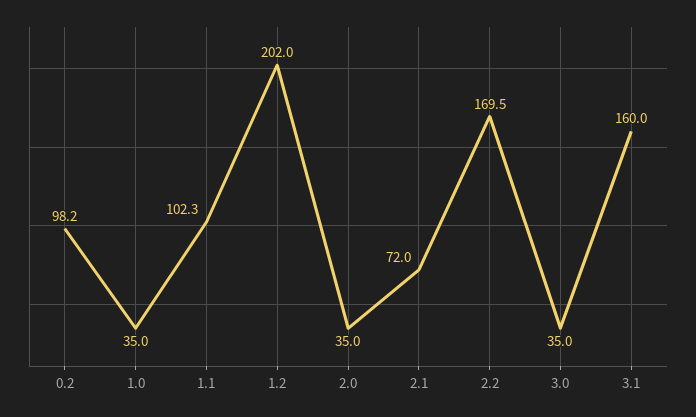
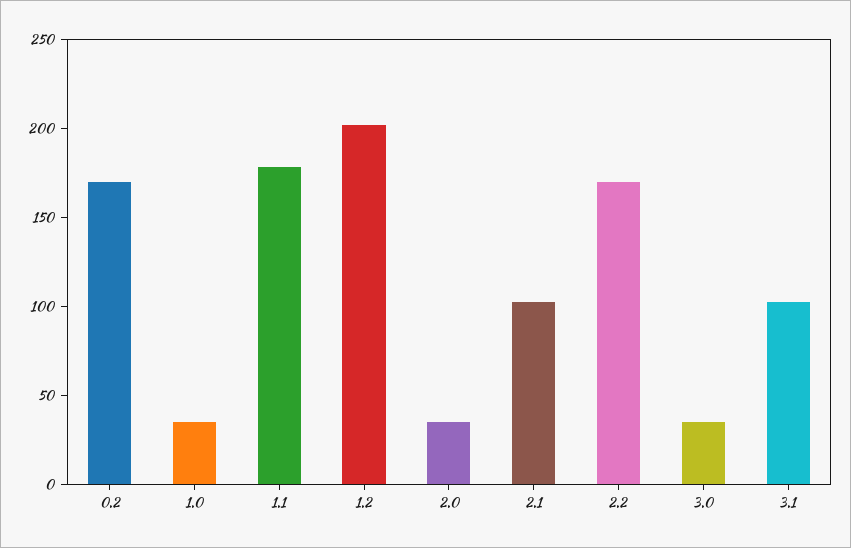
0.2: 98.2 -> 170
1.1: 102.3 -> 180
2.1: 72 -> 100
3.1: 160 -> 100

